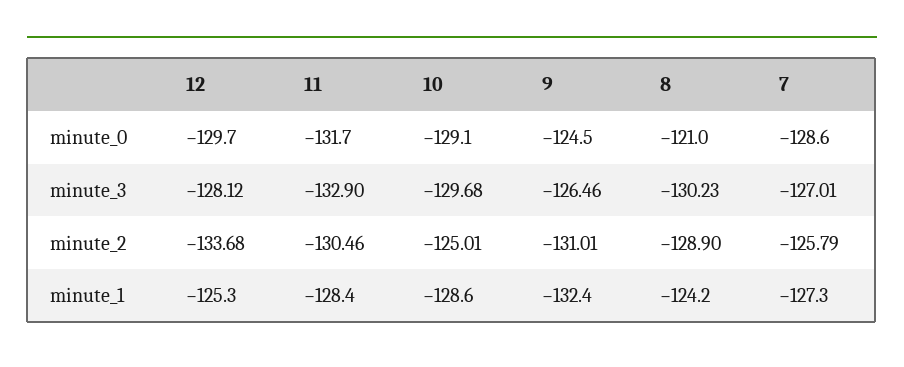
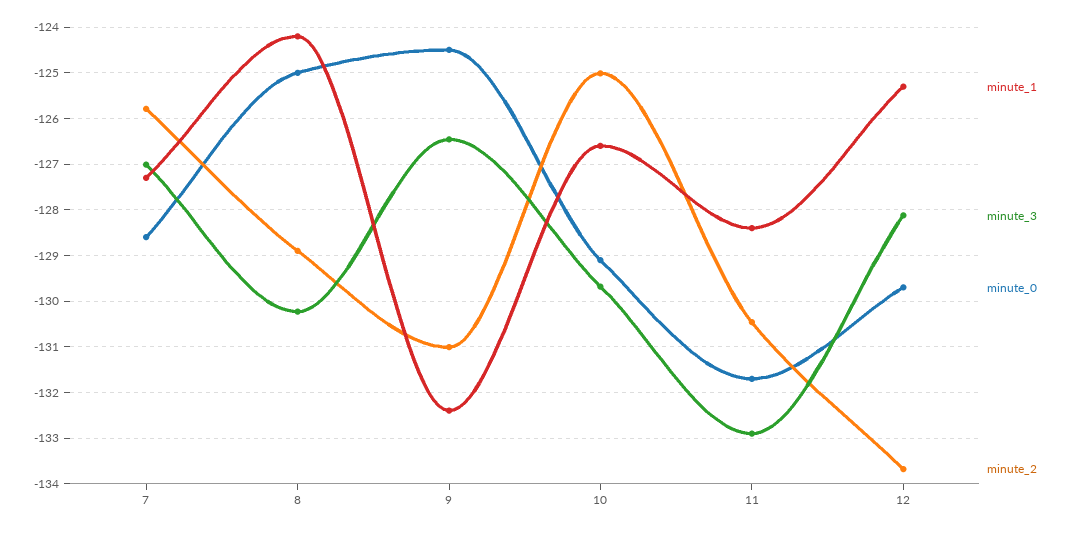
minute_0, 8: -121 -> -125
minute_1, 10: -128.6 -> -126.6

